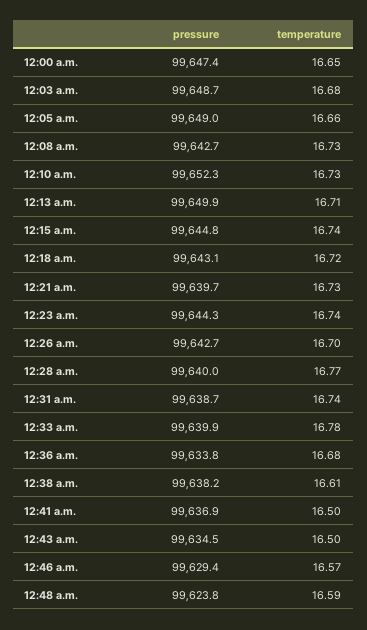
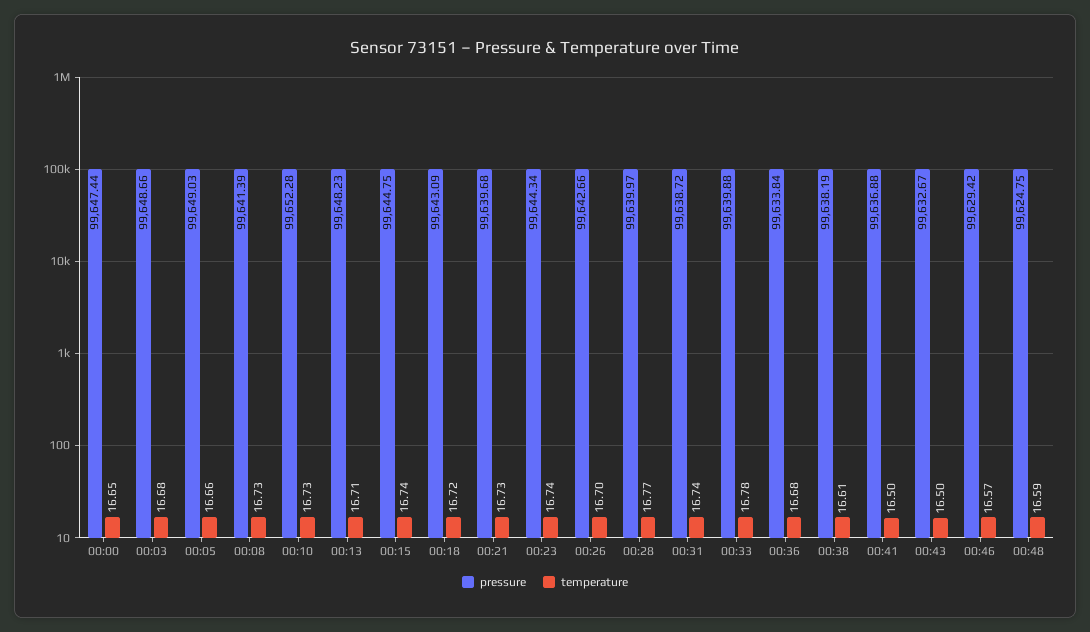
pressure, 12:08 a.m.: 99642.7 -> 99641.39
pressure, 12:13 a.m.: 99649.9 -> 99648.23
pressure, 12:43 a.m.: 99634.5 -> 99632.67
pressure, 12:48 a.m.: 99623.8 -> 99624.75

